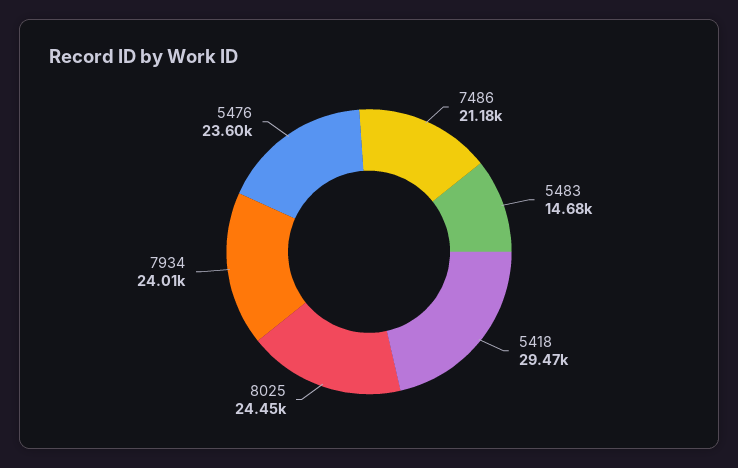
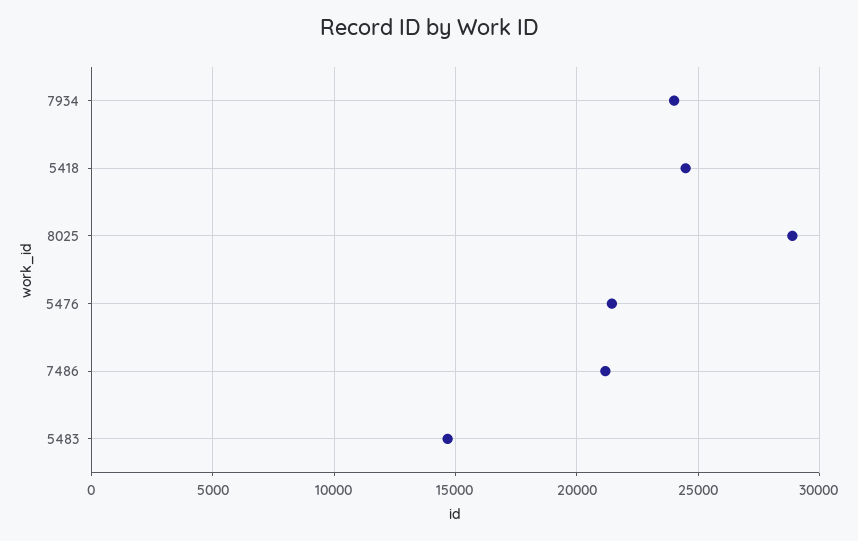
5418: 29470 -> 24500
8025: 24450 -> 29000
5476: 23600 -> 21500

